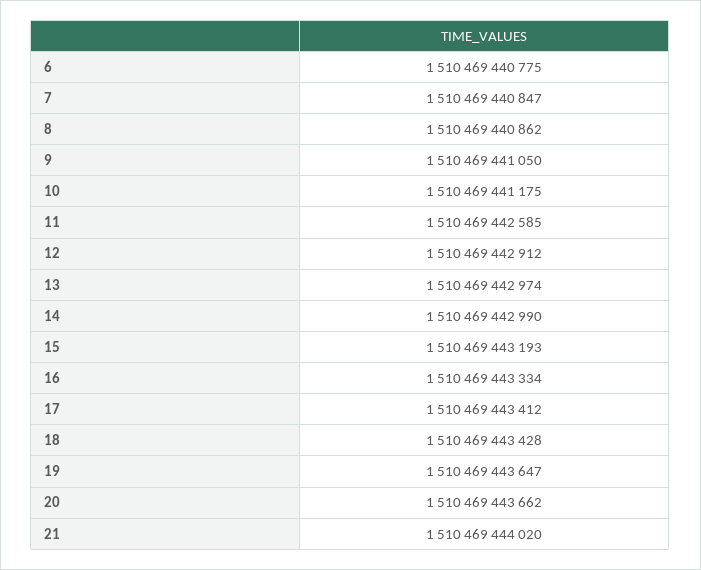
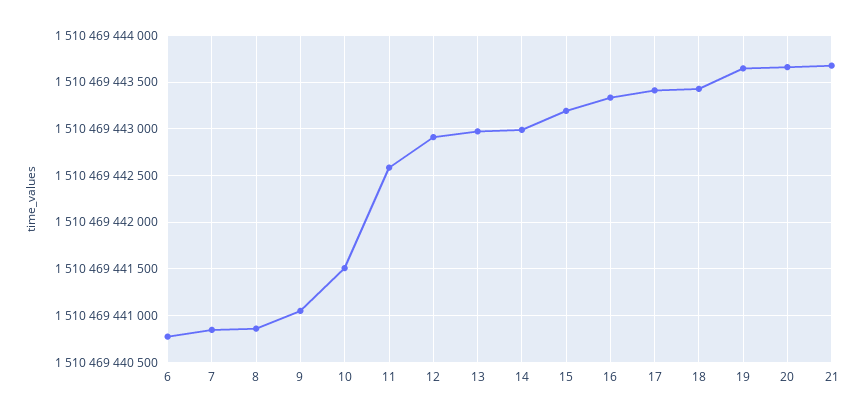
10: 1510469441175 -> 1510469441500
21: 1510469444020 -> 1510469443700

